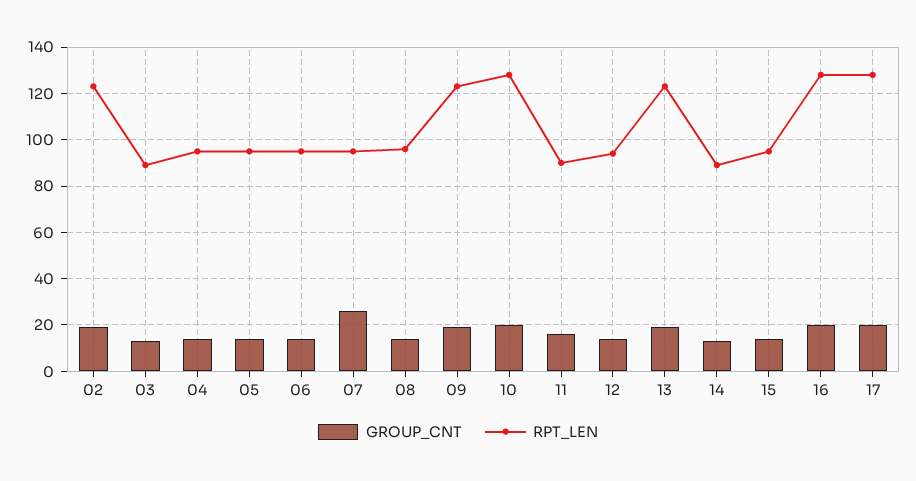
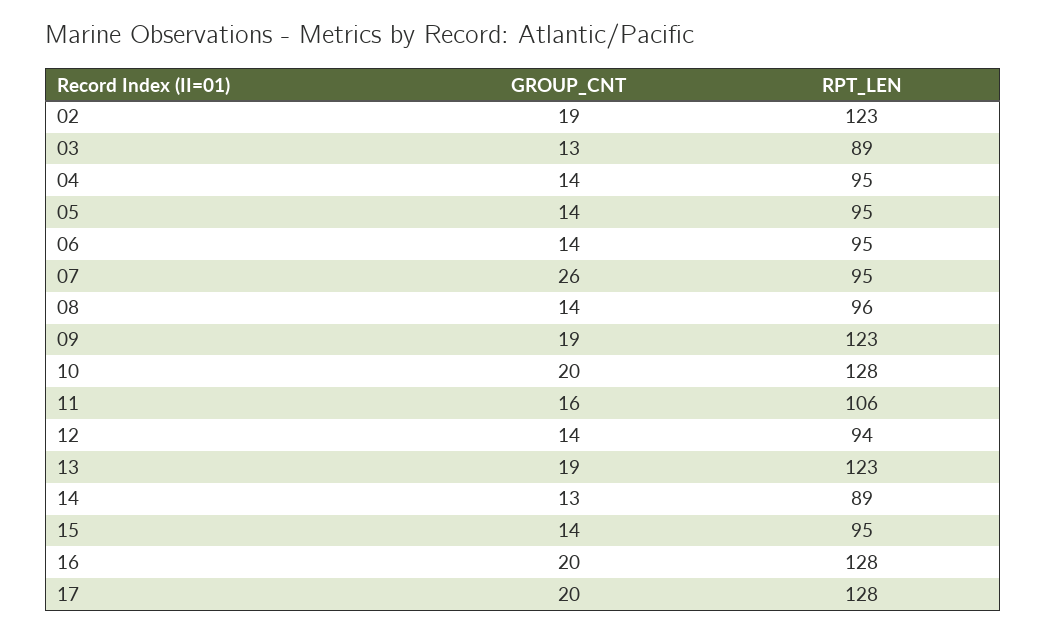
RPT_LEN, 11: 90 -> 106

